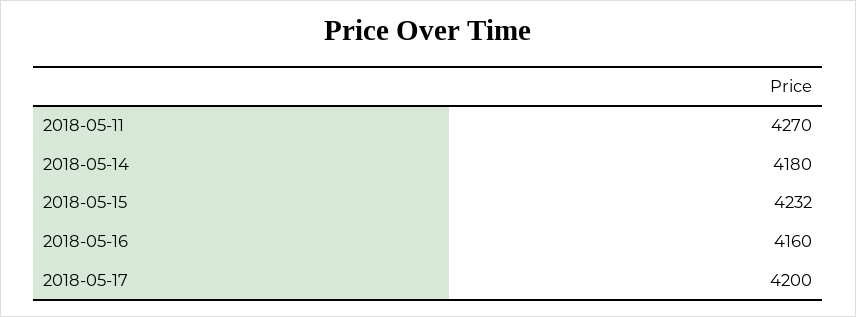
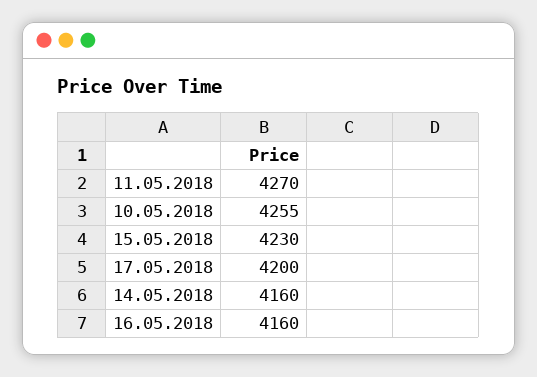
2018-05-14: 4180 -> 4160
2018-05-15: 4232 -> 4230
10.05.2018: none -> 4255

